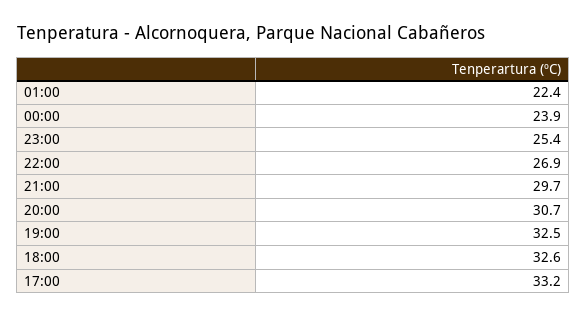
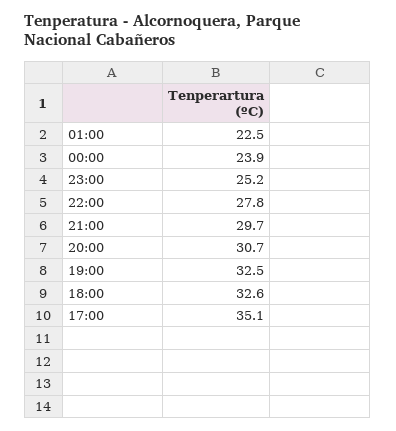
01:00: 22.4 -> 22.5
23:00: 25.4 -> 25.2
22:00: 26.9 -> 27.8
17:00: 33.2 -> 35.1

